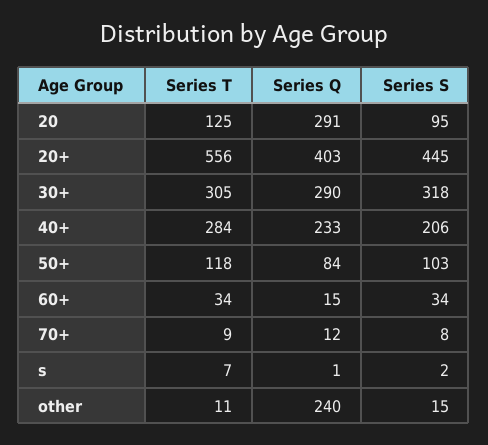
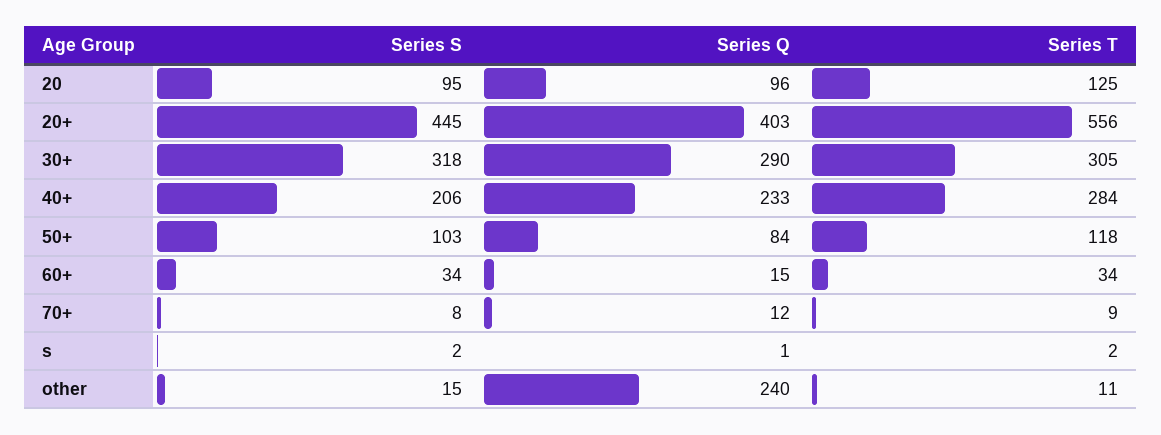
Series Q, 20: 291 -> 96
Series T, s: 7 -> 2

